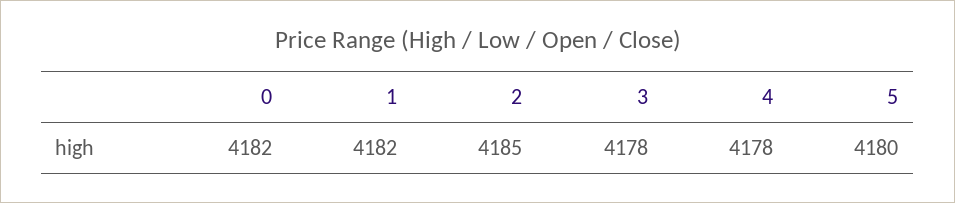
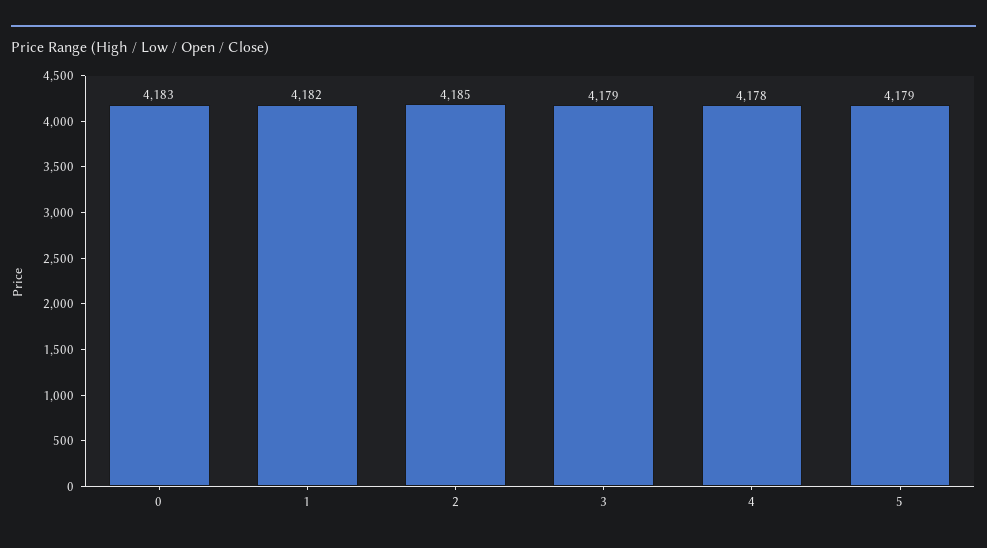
0: 4182 -> 4183
3: 4178 -> 4179
5: 4180 -> 4179

